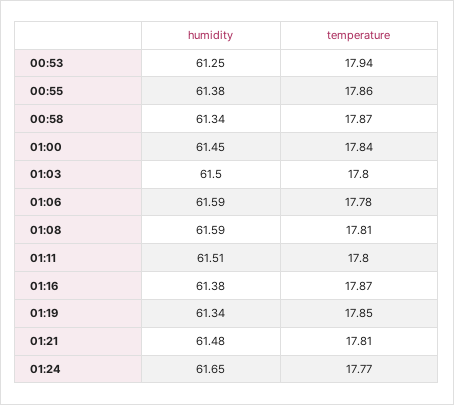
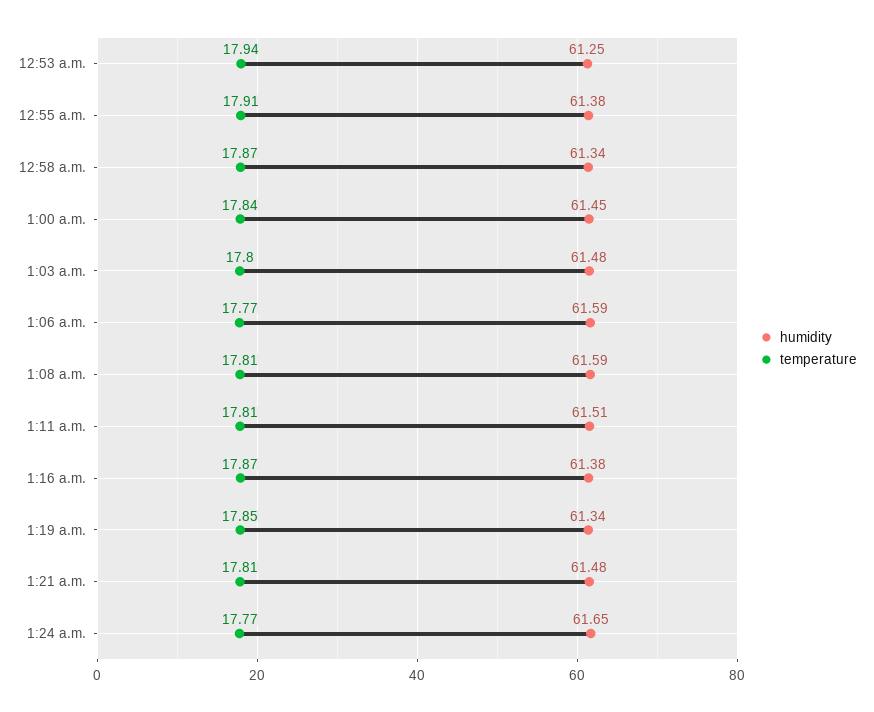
temperature, 00:55: 17.86 -> 17.91
humidity, 01:03: 61.5 -> 61.48
temperature, 01:06: 17.78 -> 17.77
temperature, 01:11: 17.8 -> 17.81

